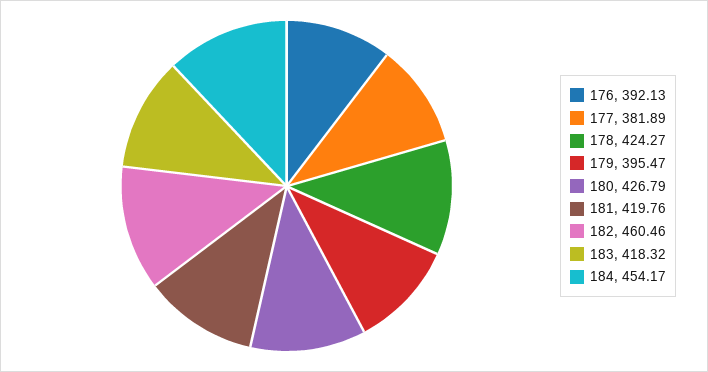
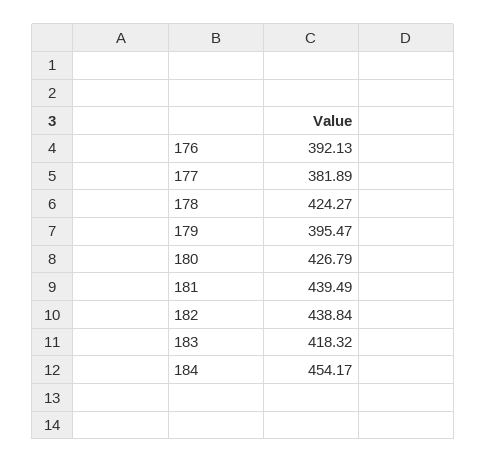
181: 419.76 -> 439.49
182: 460.46 -> 438.84

